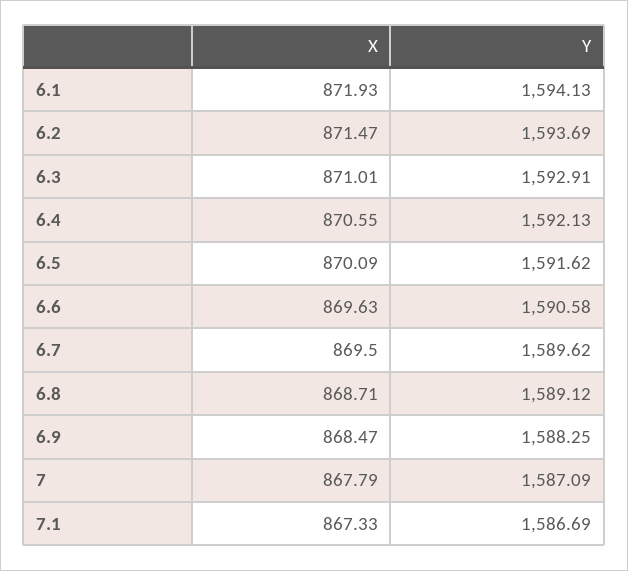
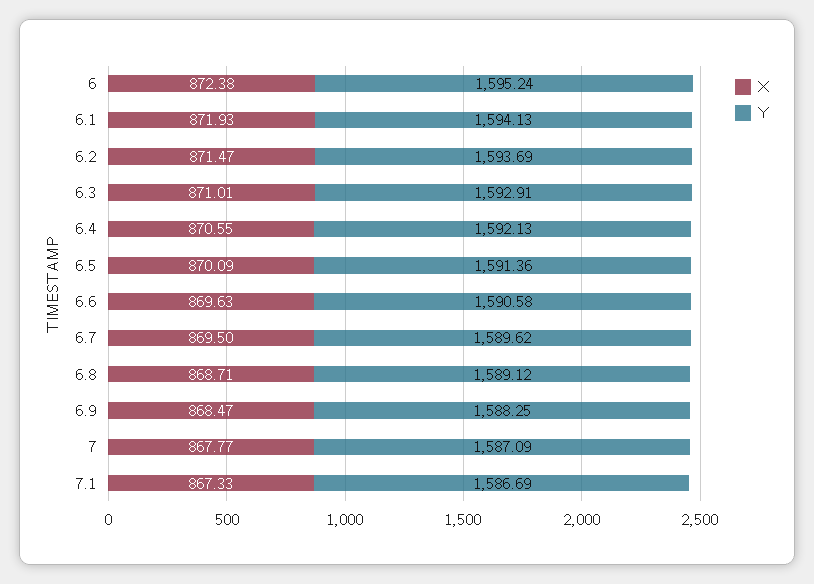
Y, 6.5: 1591.62 -> 1591.36
X, 7: 867.79 -> 867.77
X, 6: none -> 872.38
Y, 6: none -> 1595.24

